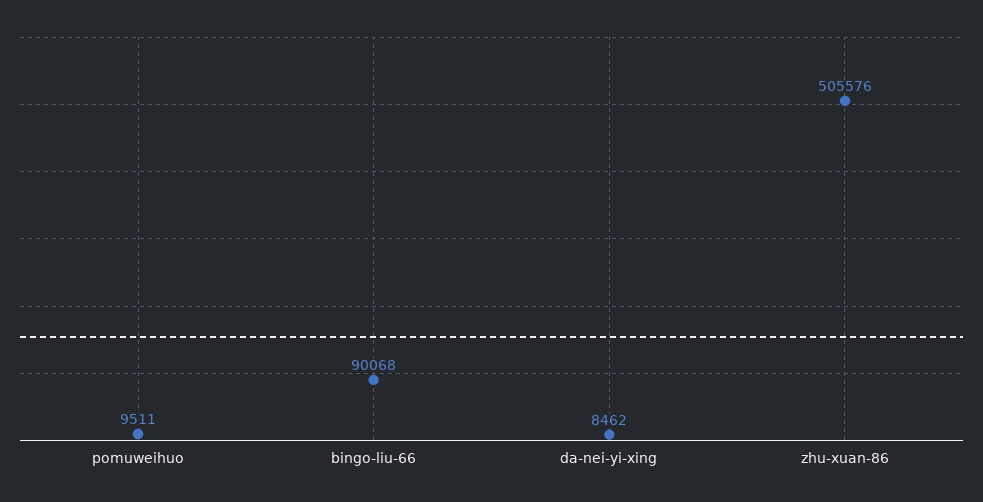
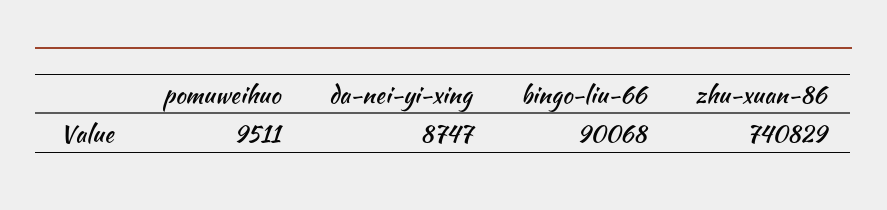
da-nei-yi-xing: 8462 -> 8747
zhu-xuan-86: 505576 -> 740829

